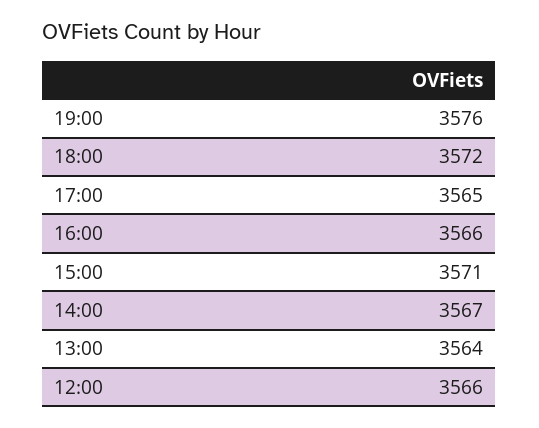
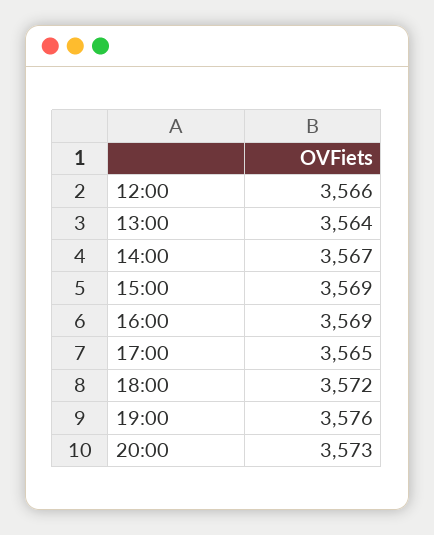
16:00: 3566 -> 3569
15:00: 3571 -> 3569
20:00: none -> 3573

